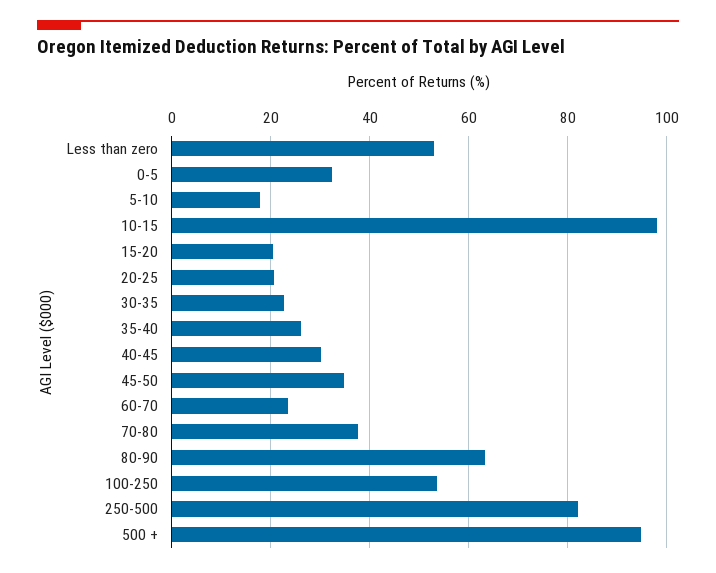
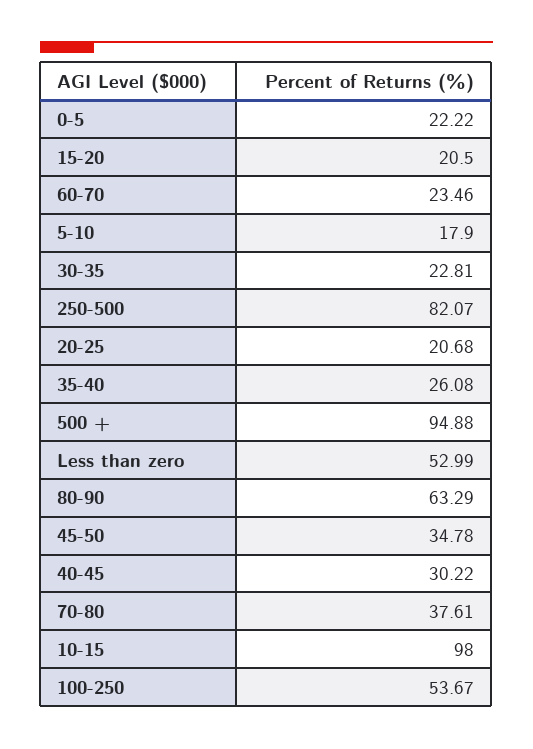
0-5: 32 -> 22.22

